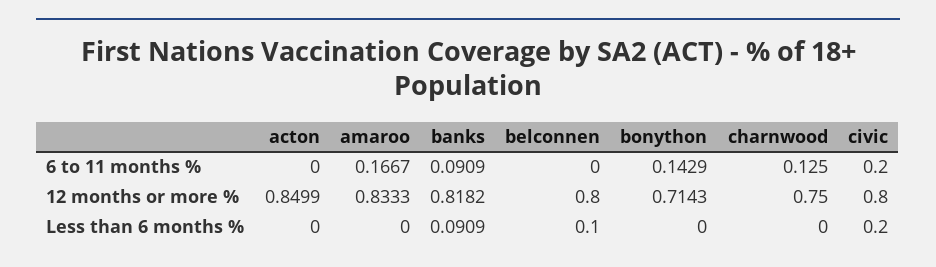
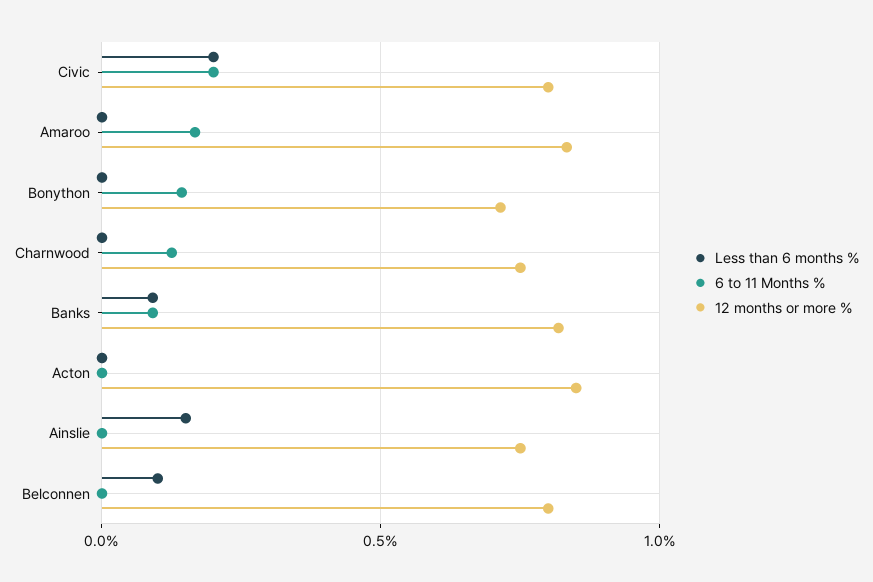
Less than 6 months %, Ainslie: none -> 0.15
6 to 11 months %, Ainslie: none -> 0
12 months or more %, Ainslie: none -> 0.75

